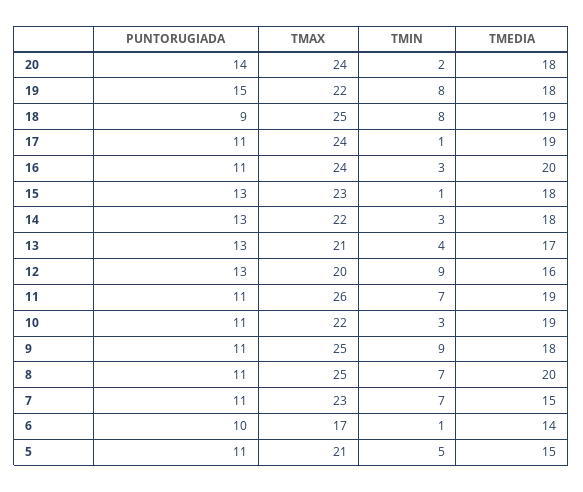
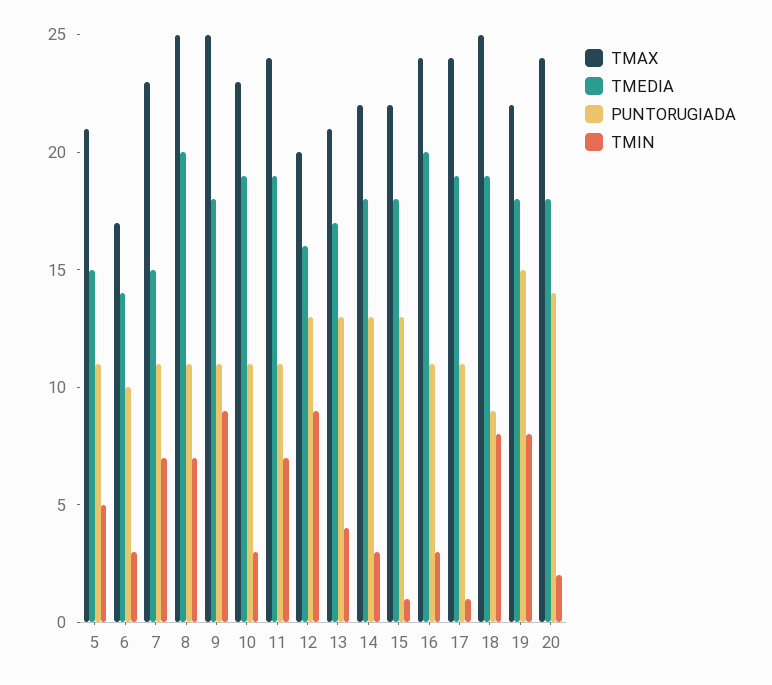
TMAX, 15: 23 -> 22
TMAX, 11: 26 -> 24
TMAX, 10: 22 -> 23
TMIN, 6: 1 -> 3

